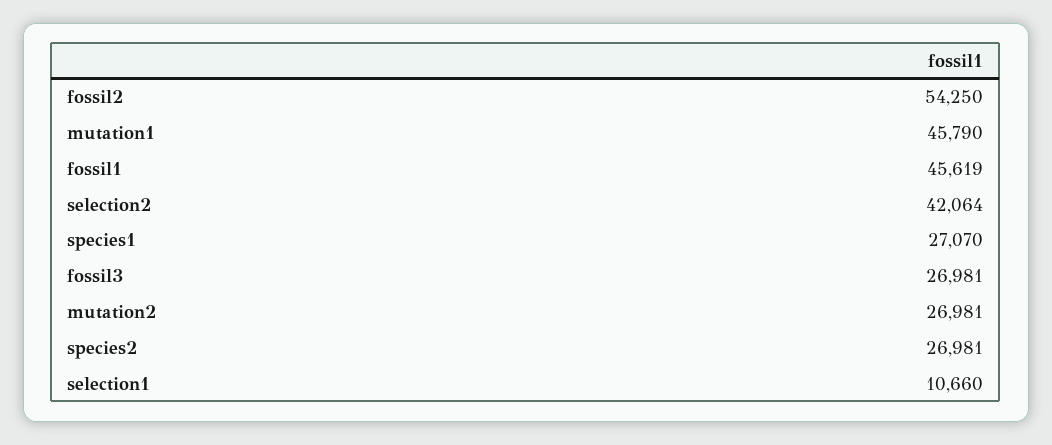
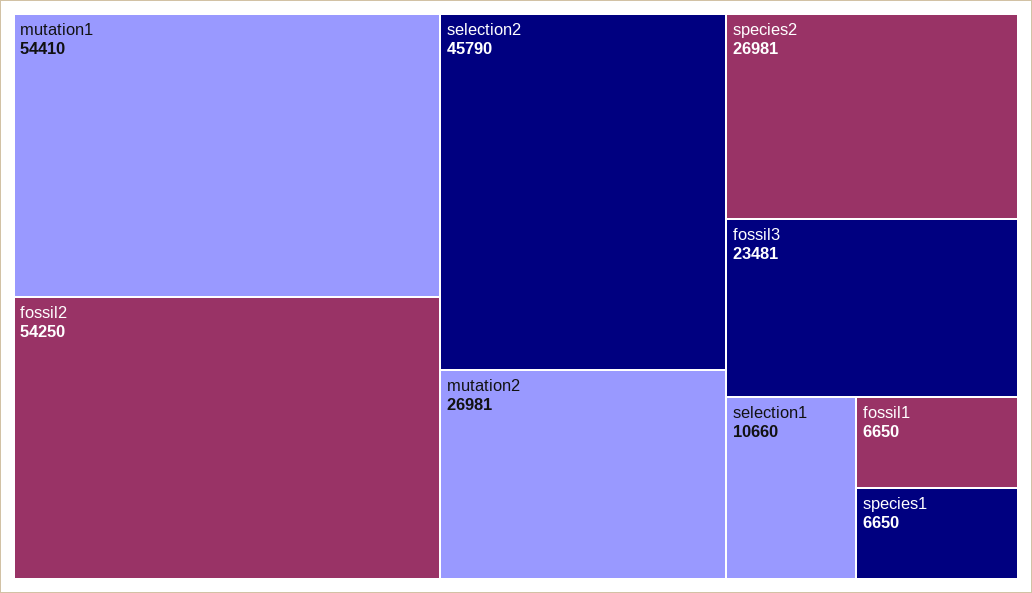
mutation1: 45790 -> 54410
fossil1: 45619 -> 6650
selection2: 42064 -> 45790
species1: 27070 -> 6650
fossil3: 26981 -> 23481

